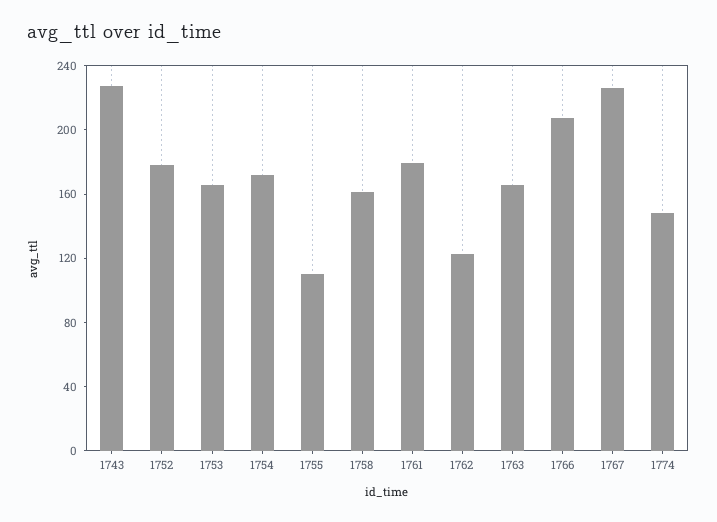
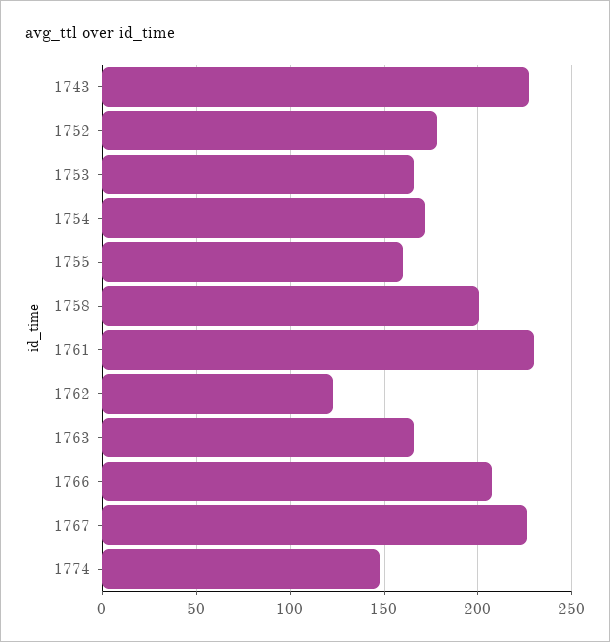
1755: 110 -> 160
1758: 160 -> 200
1761: 180 -> 230

